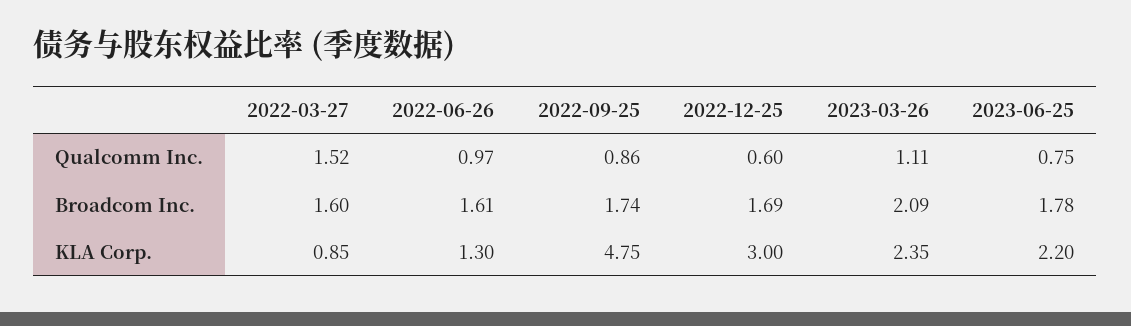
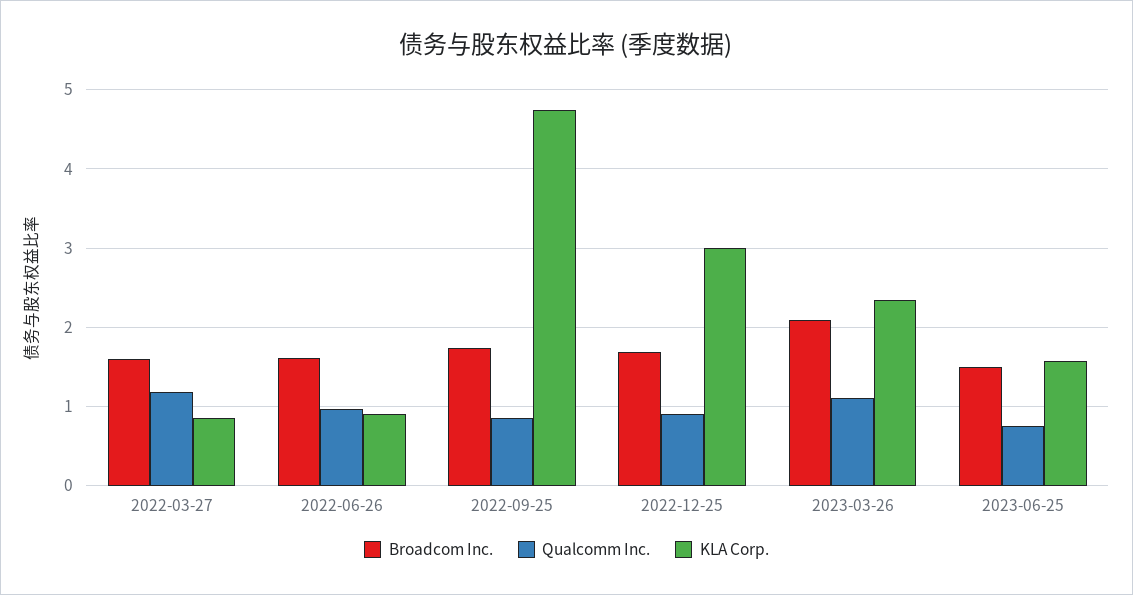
Qualcomm Inc., 2022-03-27: 1.52 -> 1.2
Qualcomm Inc., 2022-12-25: 0.6 -> 0.9
Broadcom Inc., 2023-06-25: 1.78 -> 1.5
KLA Corp., 2022-06-26: 1.3 -> 0.9
KLA Corp., 2023-06-25: 2.2 -> 1.6

